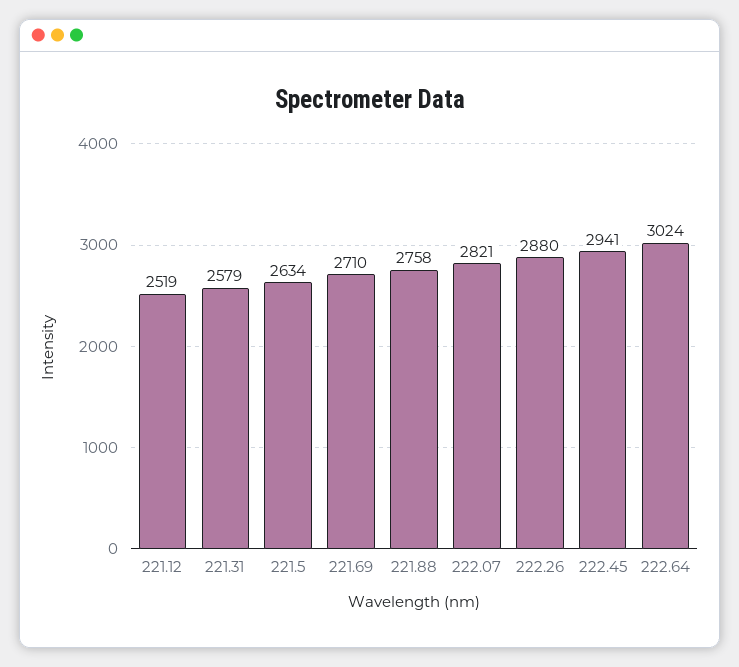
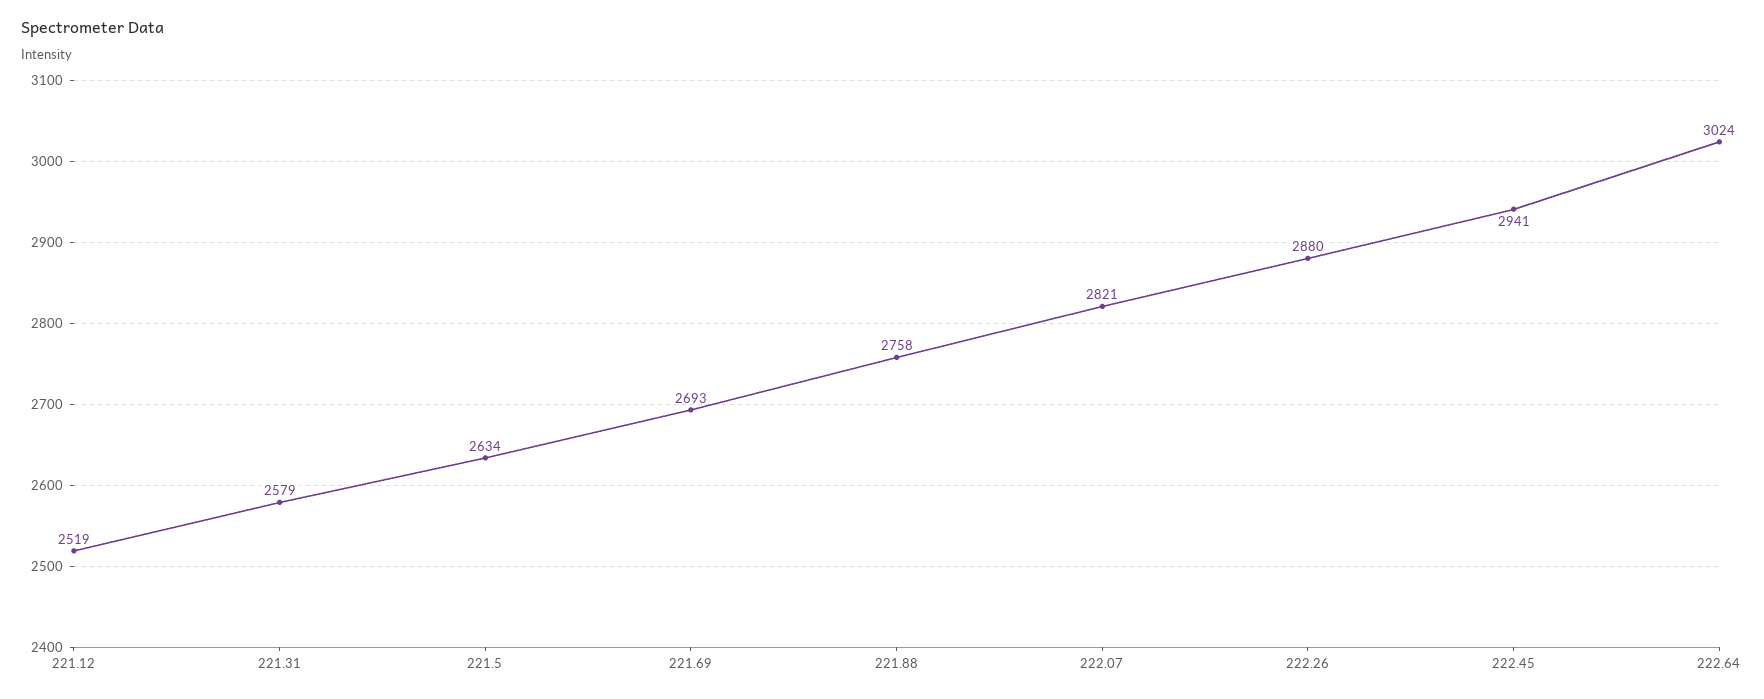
221.69: 2710 -> 2693

